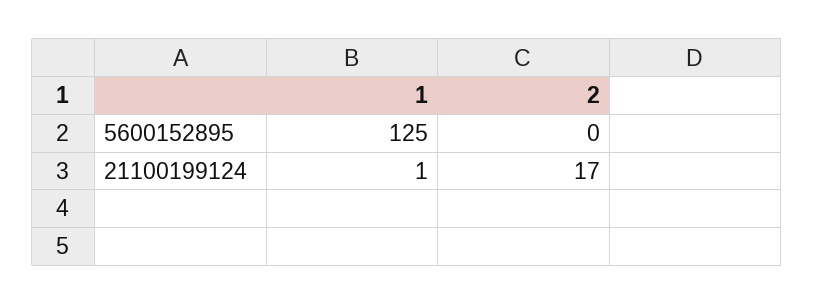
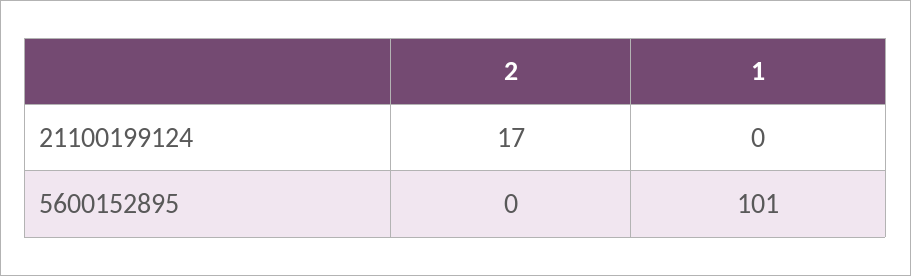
1, 5600152895: 125 -> 101
1, 21100199124: 1 -> 0

